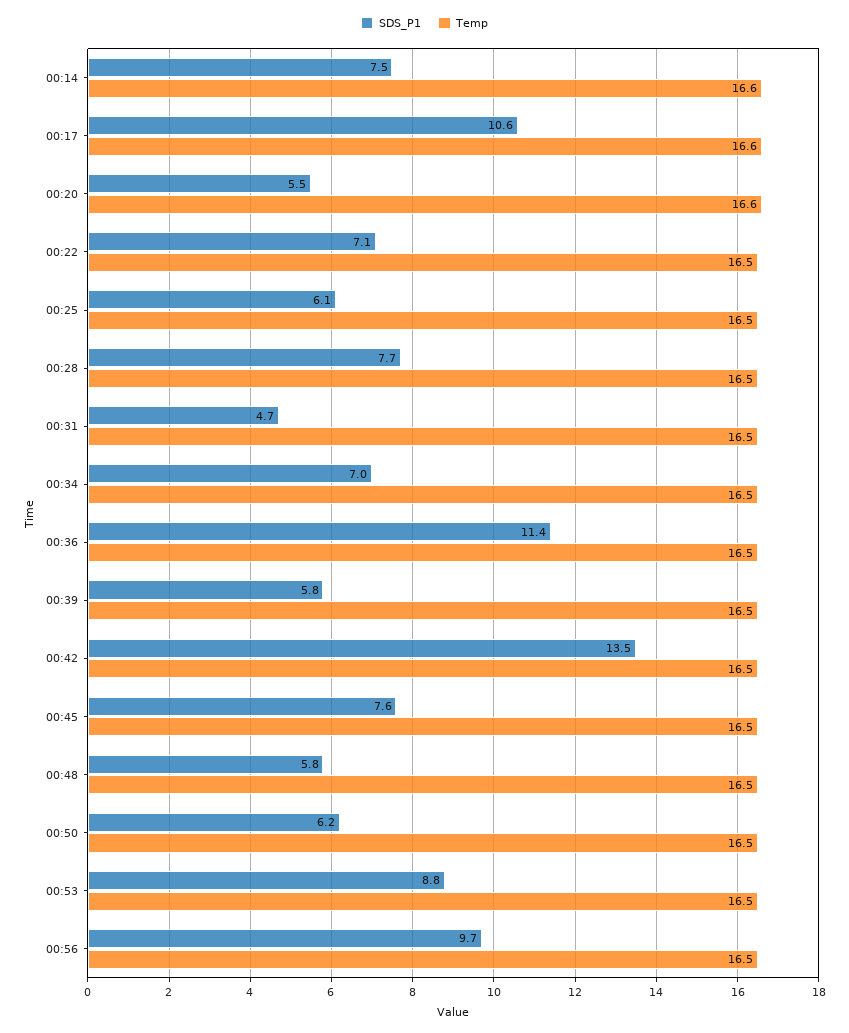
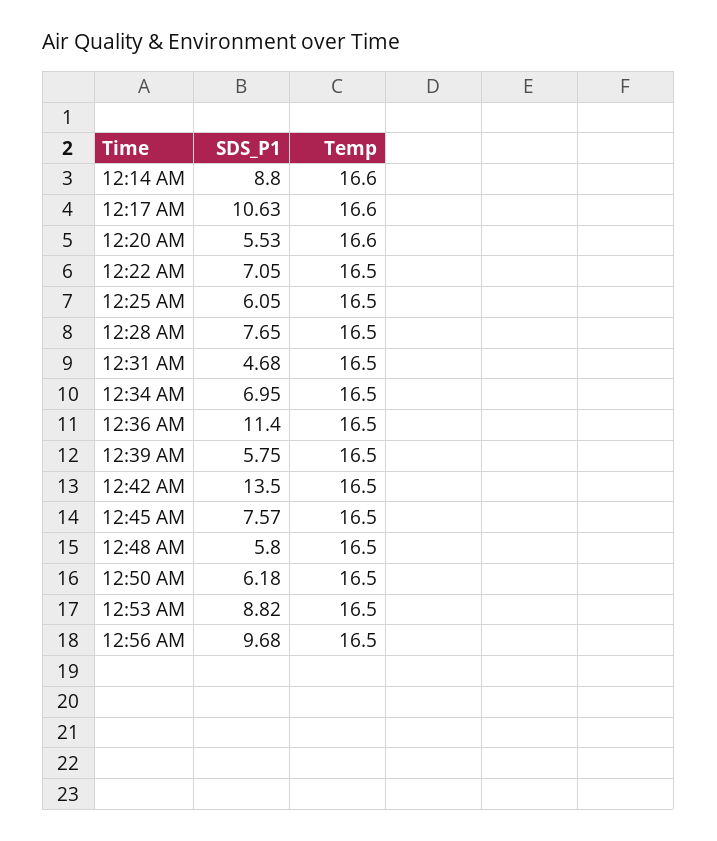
SDS_P1, 00:14: 7.5 -> 8.8

